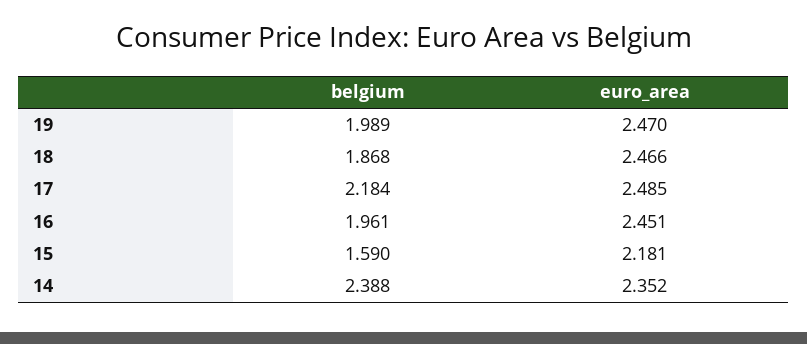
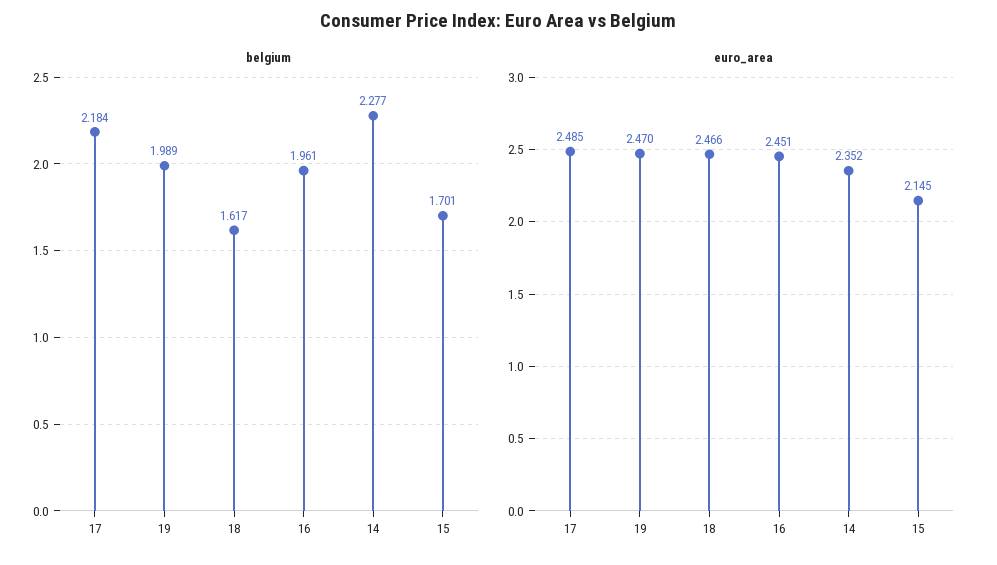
belgium, 18: 1.868 -> 1.617
belgium, 15: 1.59 -> 1.701
euro_area, 15: 2.181 -> 2.145
belgium, 14: 2.388 -> 2.277

